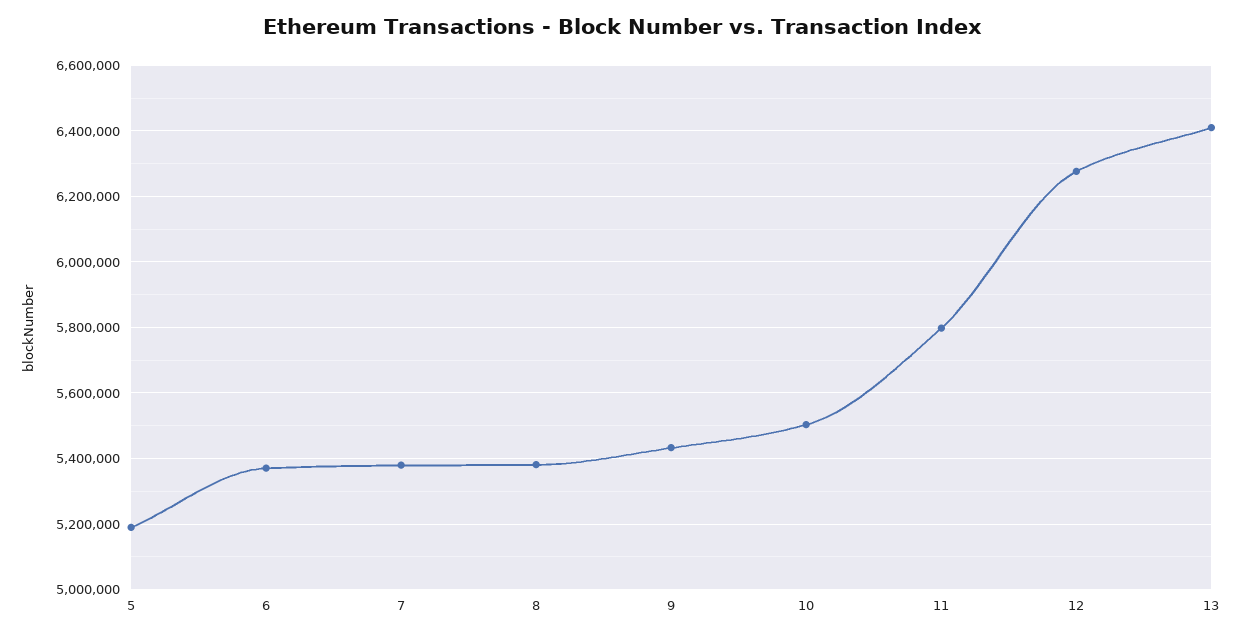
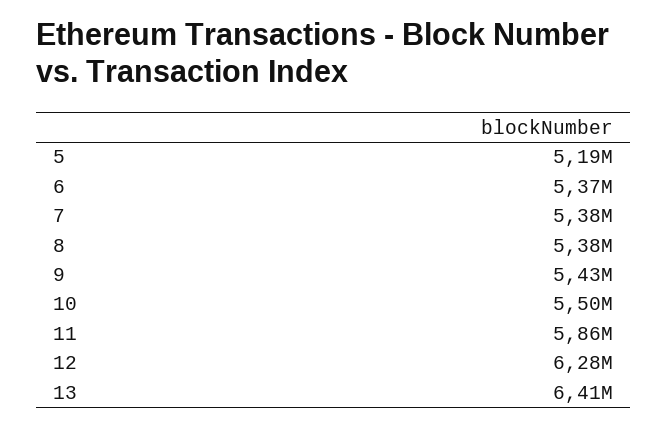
11: 5800000 -> 5860000

